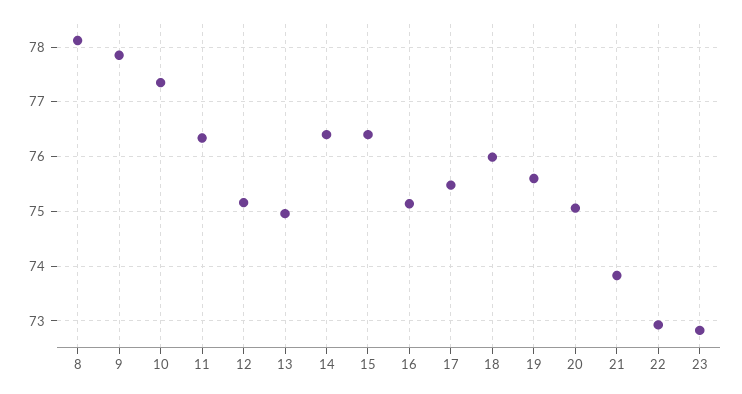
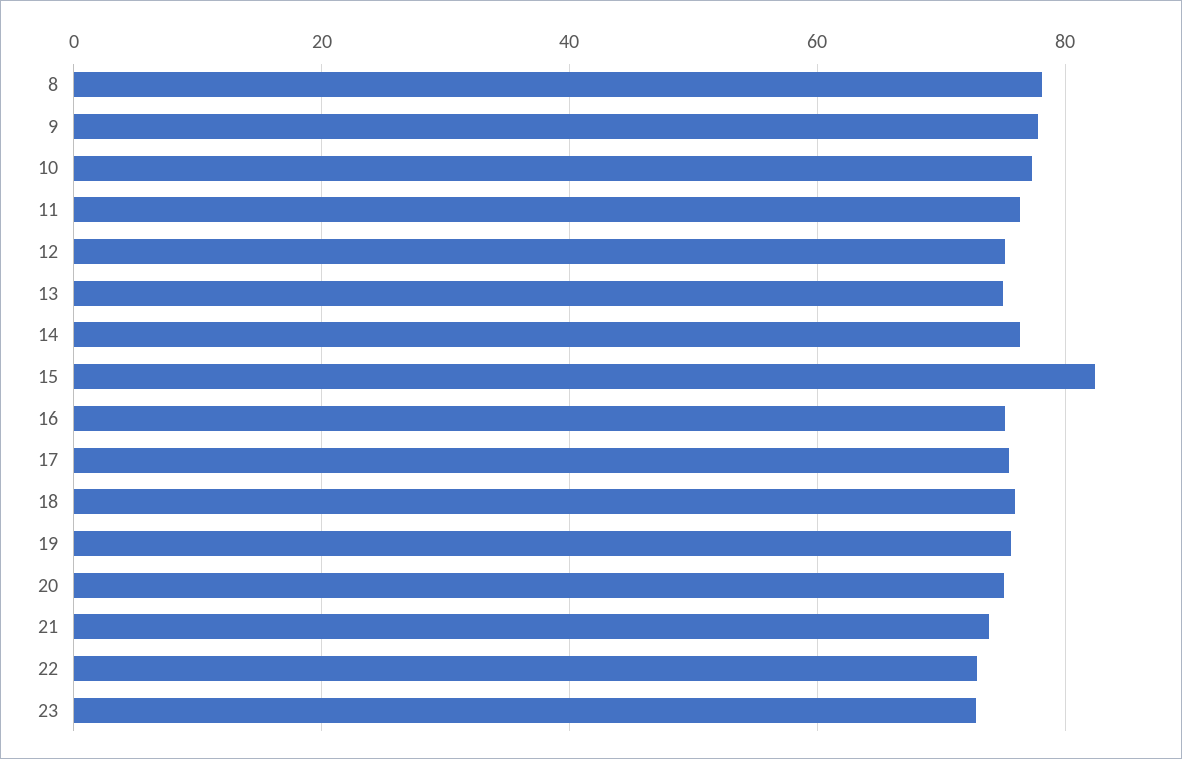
15: 76.4 -> 82

